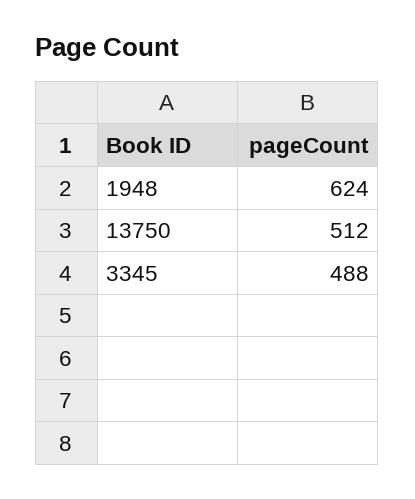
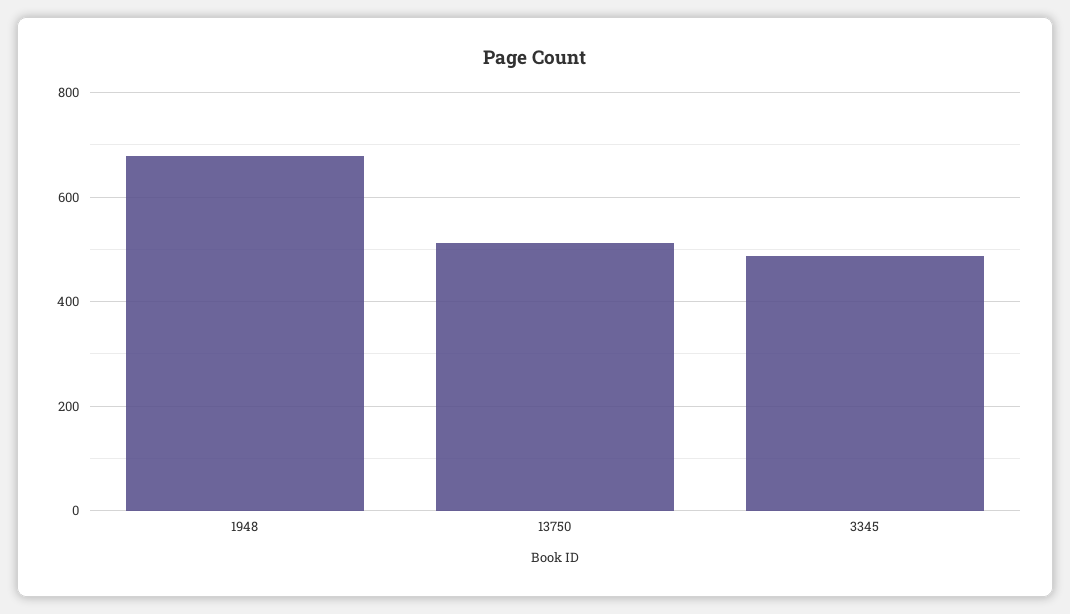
1948: 624 -> 680

